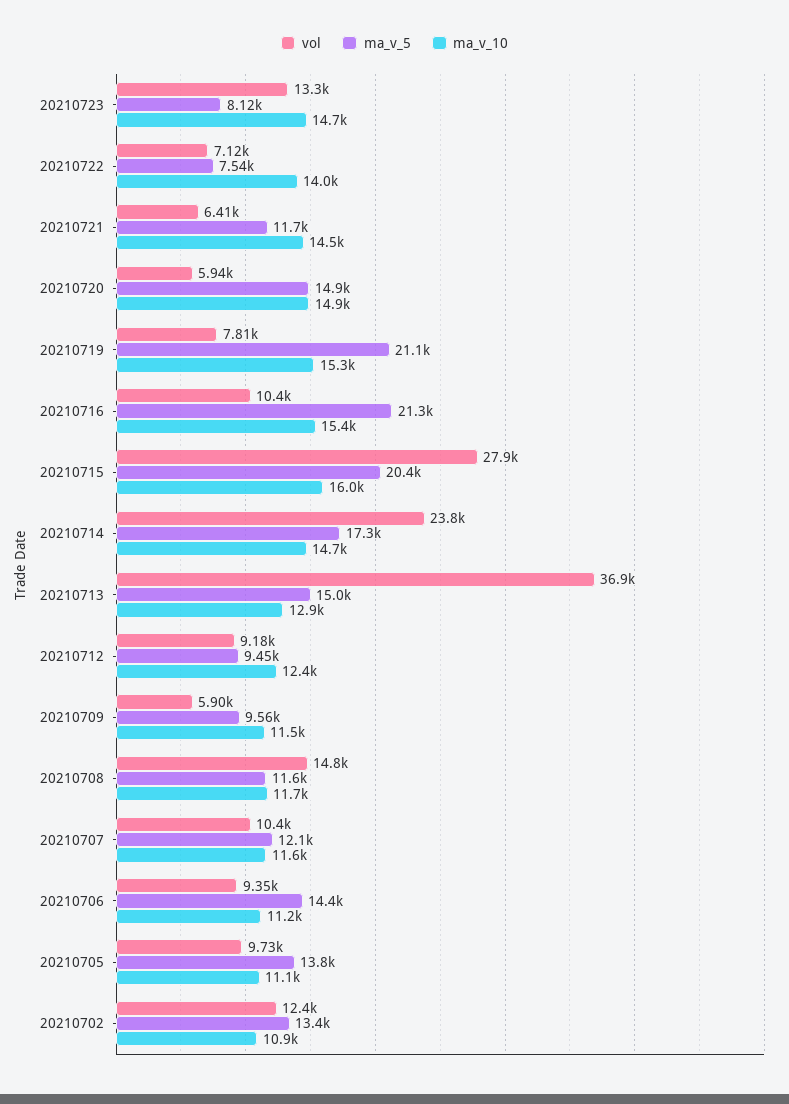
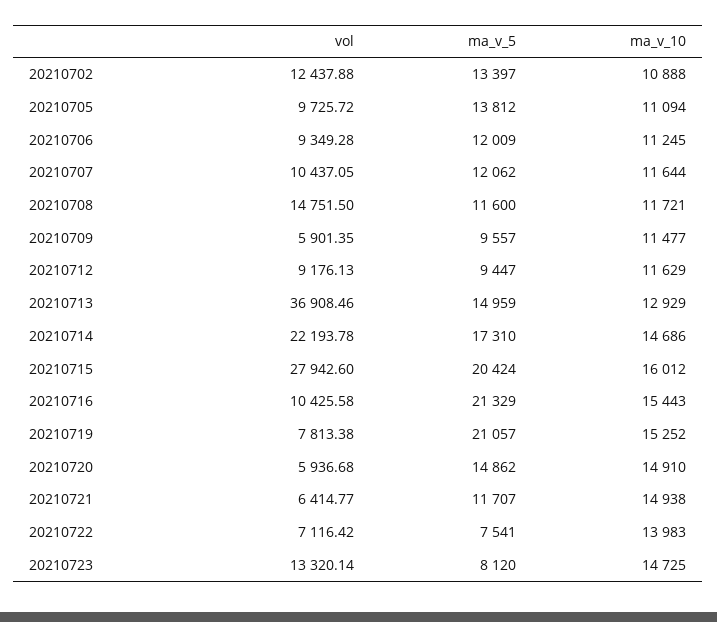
ma_v_10, 20210721: 14500 -> 14938
vol, 20210714: 23800 -> 22193.78
ma_v_10, 20210712: 12400 -> 11629
ma_v_5, 20210706: 14400 -> 12009

